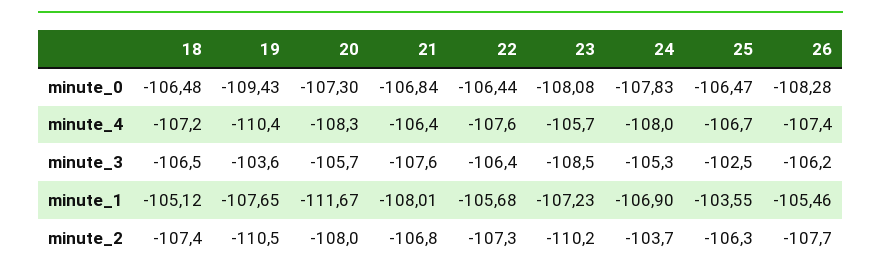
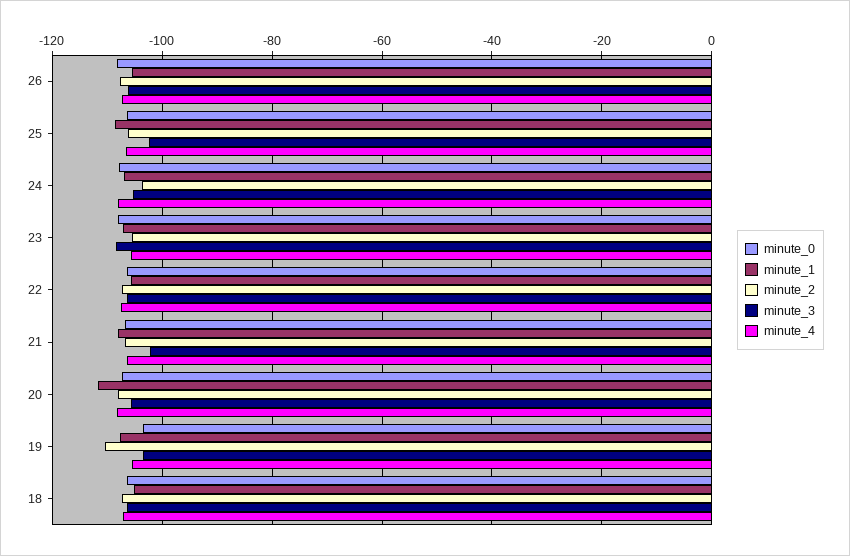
minute_0, 19: -109.43 -> -104
minute_4, 19: -110.4 -> -106
minute_3, 21: -107.6 -> -102
minute_1, 25: -103.55 -> -108
minute_2, 23: -110.2 -> -106

